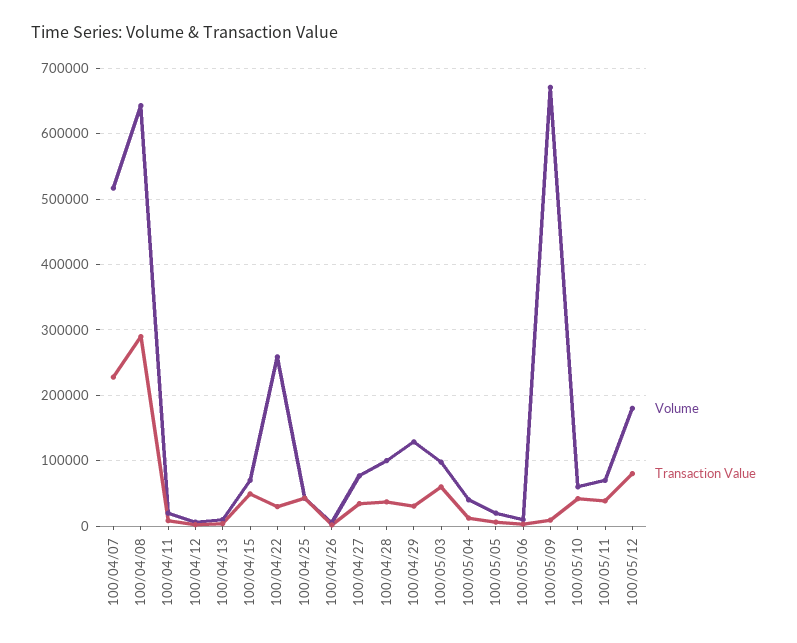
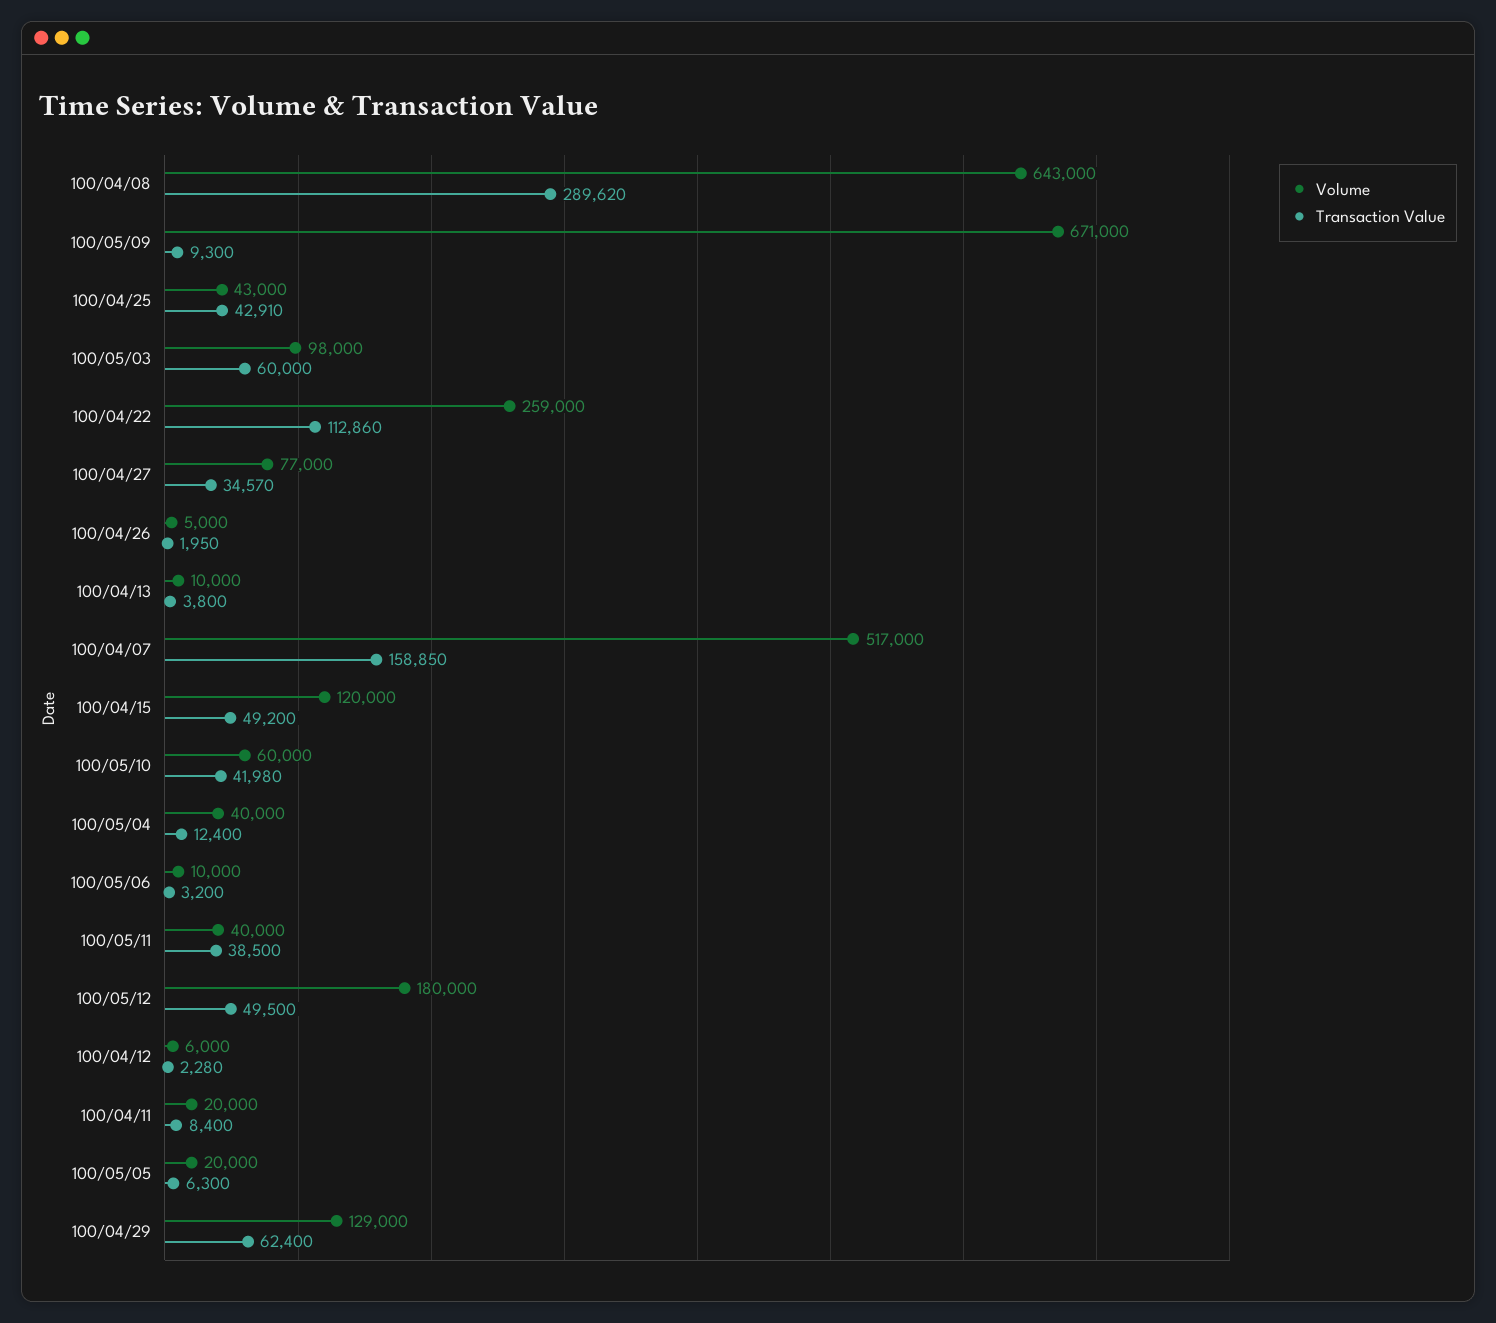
Transaction Value, 100/04/07: 230000 -> 158850
Volume, 100/04/15: 70000 -> 120000
Transaction Value, 100/04/22: 30000 -> 112860
Volume, 100/04/28: 100000 -> none
Transaction Value, 100/04/28: 40000 -> none
Transaction Value, 100/04/29: 30000 -> 62400
Volume, 100/05/11: 70000 -> 40000
Transaction Value, 100/05/12: 80000 -> 49500

